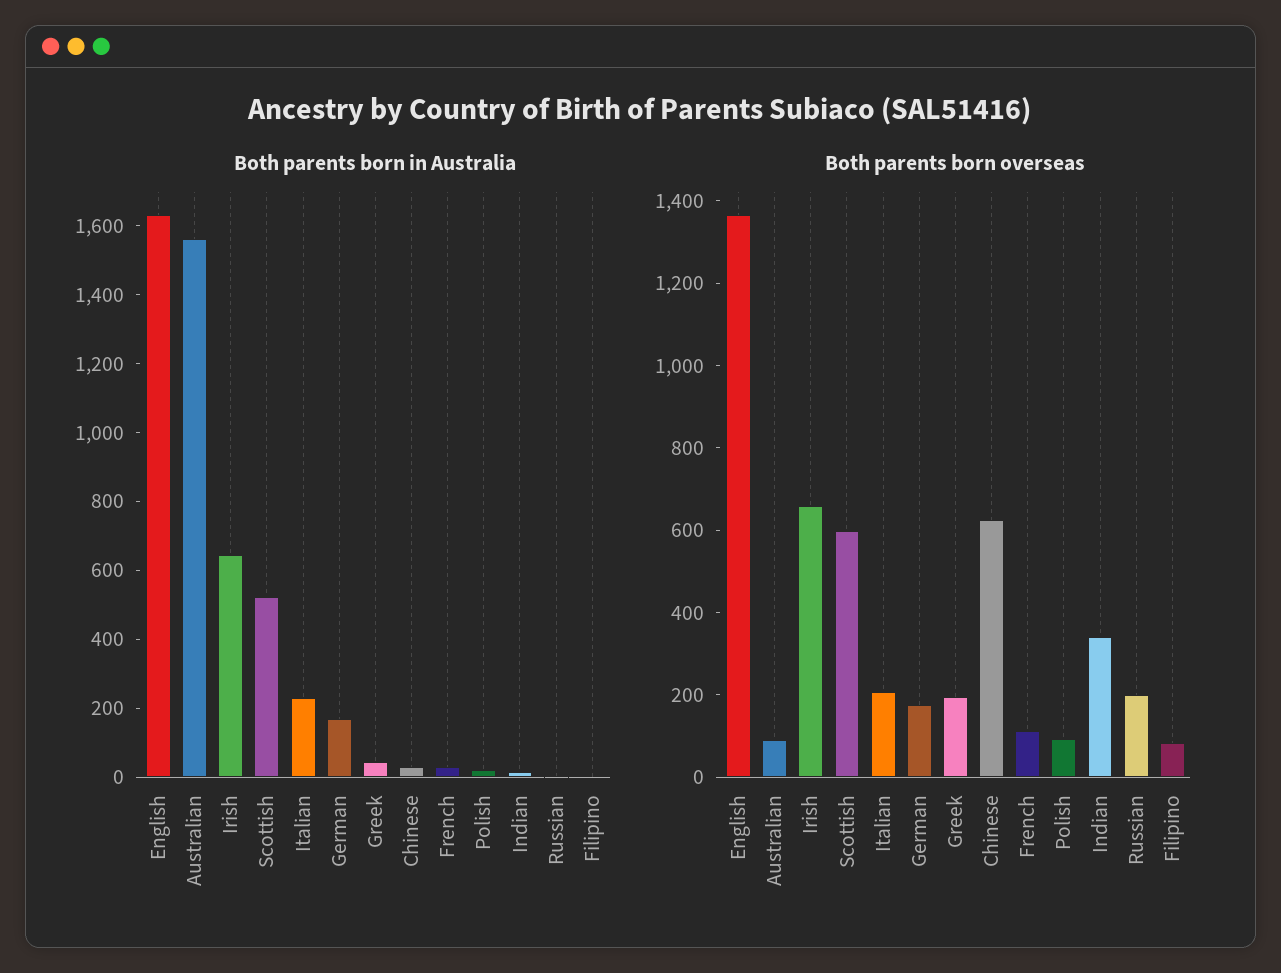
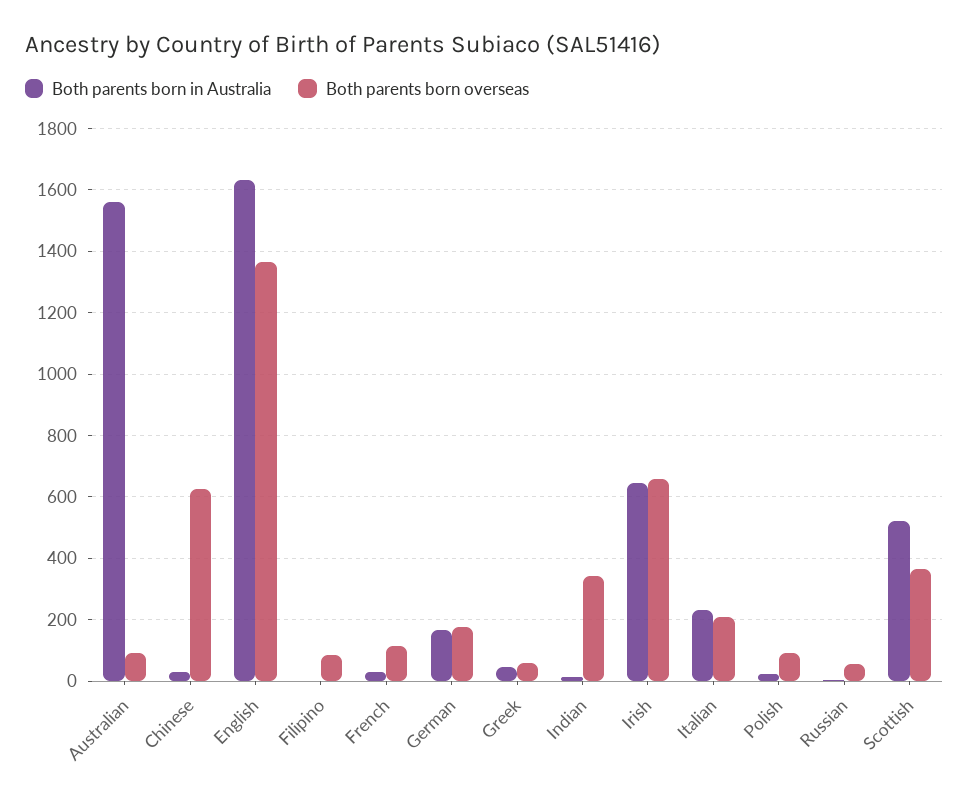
Both parents born overseas, Scottish: 600 -> 360
Both parents born overseas, Greek: 200 -> 60
Both parents born overseas, Russian: 200 -> 60

